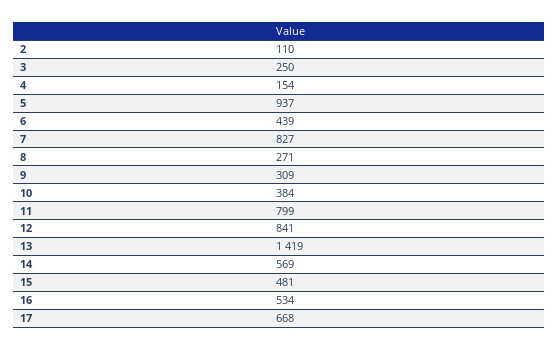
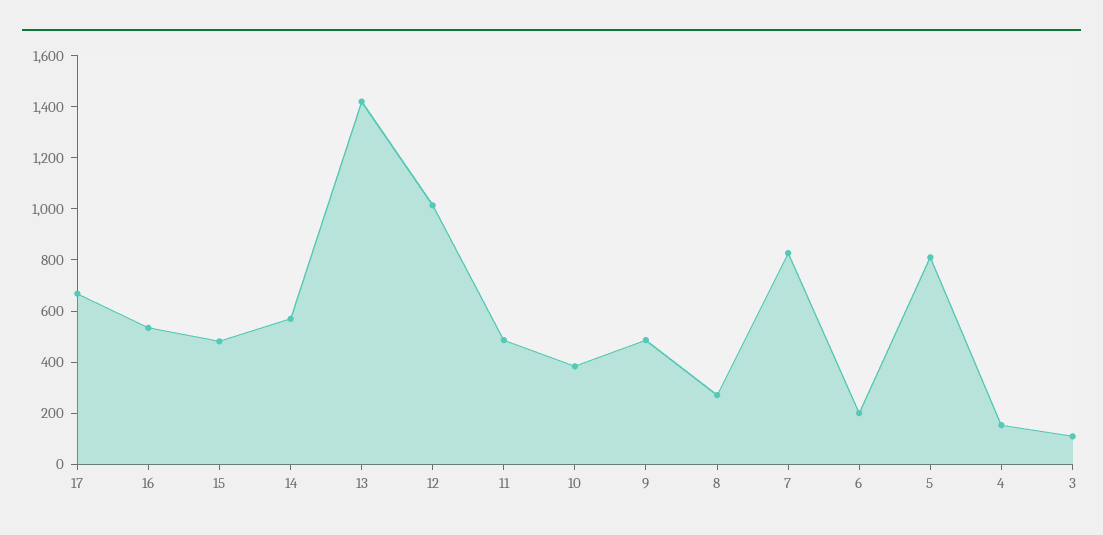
2: 110 -> none
3: 250 -> 100
5: 937 -> 800
6: 439 -> 200
9: 309 -> 500
11: 799 -> 500
12: 841 -> 1000

